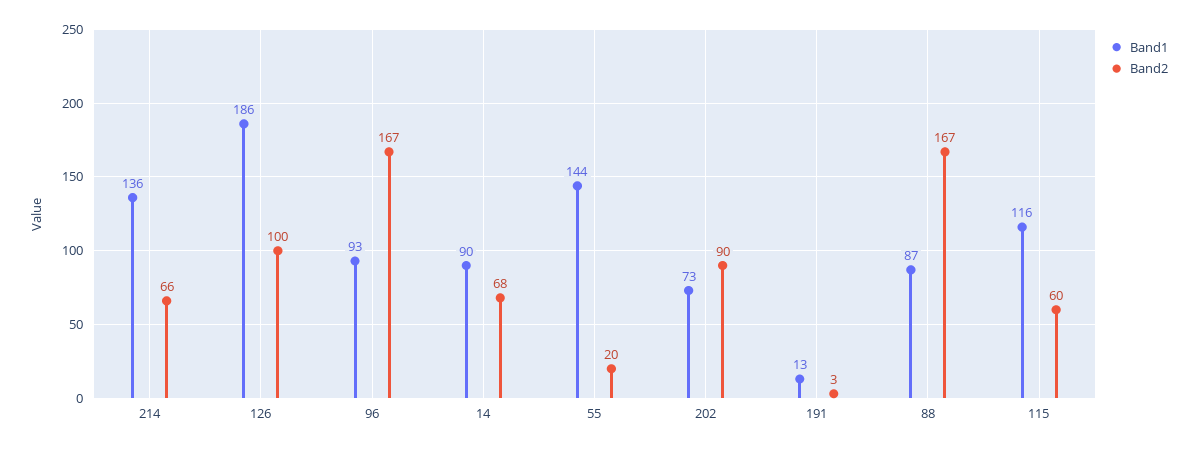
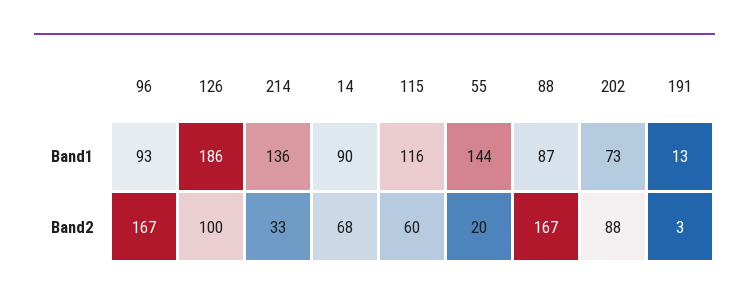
Band2, 214: 66 -> 33
Band2, 202: 90 -> 88

